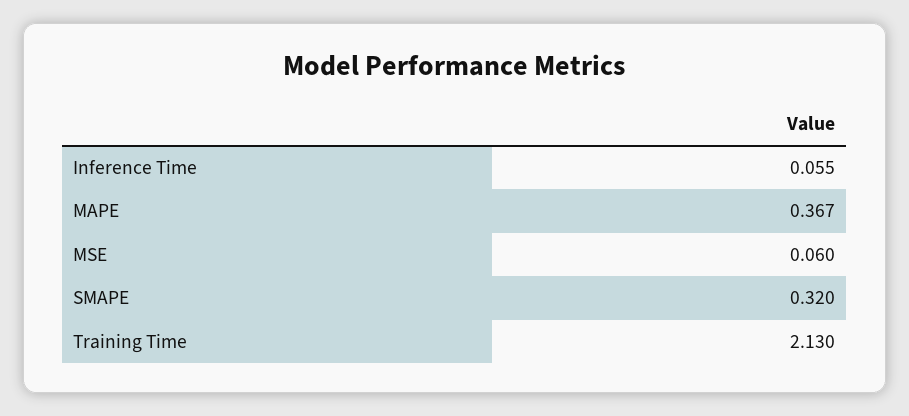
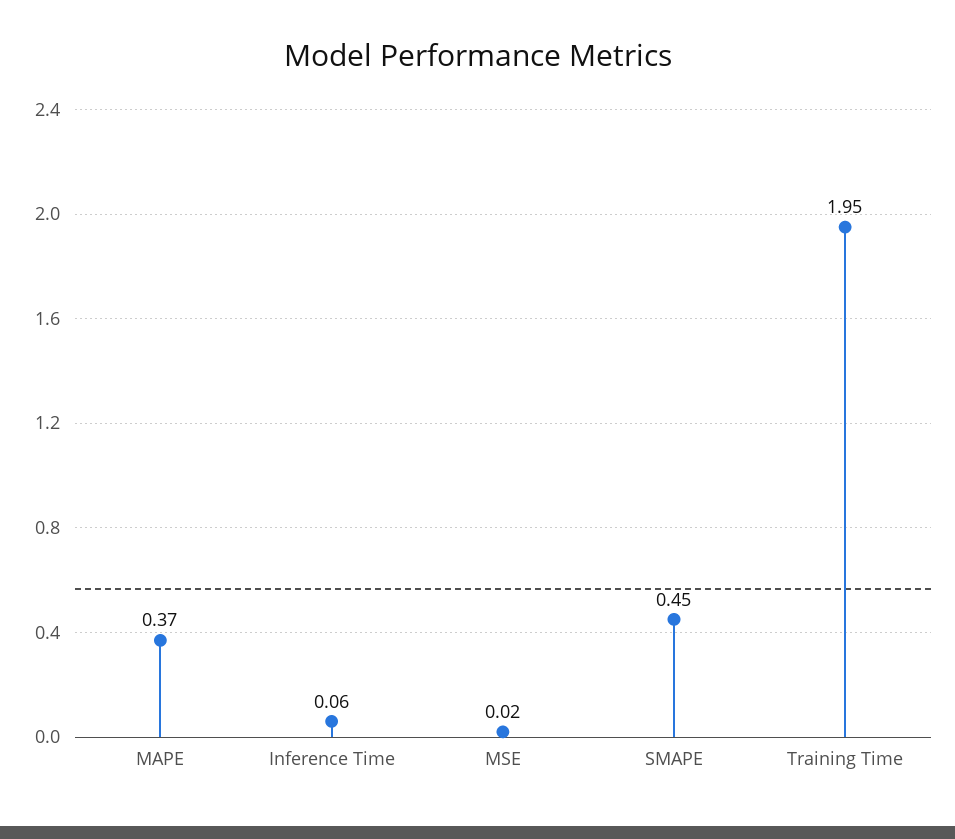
MSE: 0.06 -> 0.02
SMAPE: 0.32 -> 0.45
Training Time: 2.13 -> 1.95

